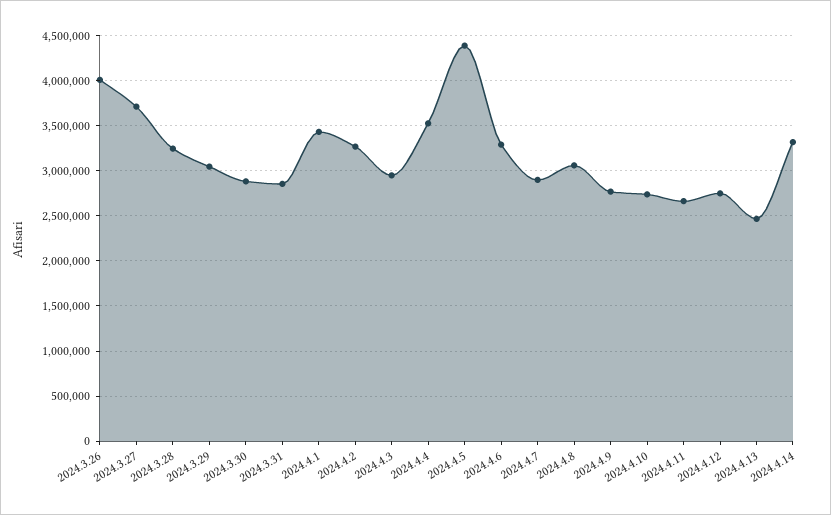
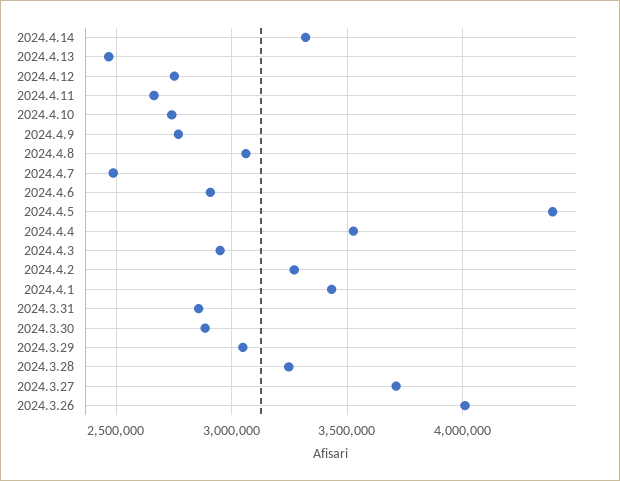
2024.4.6: 3300000 -> 2900000
2024.4.7: 2900000 -> 2500000

